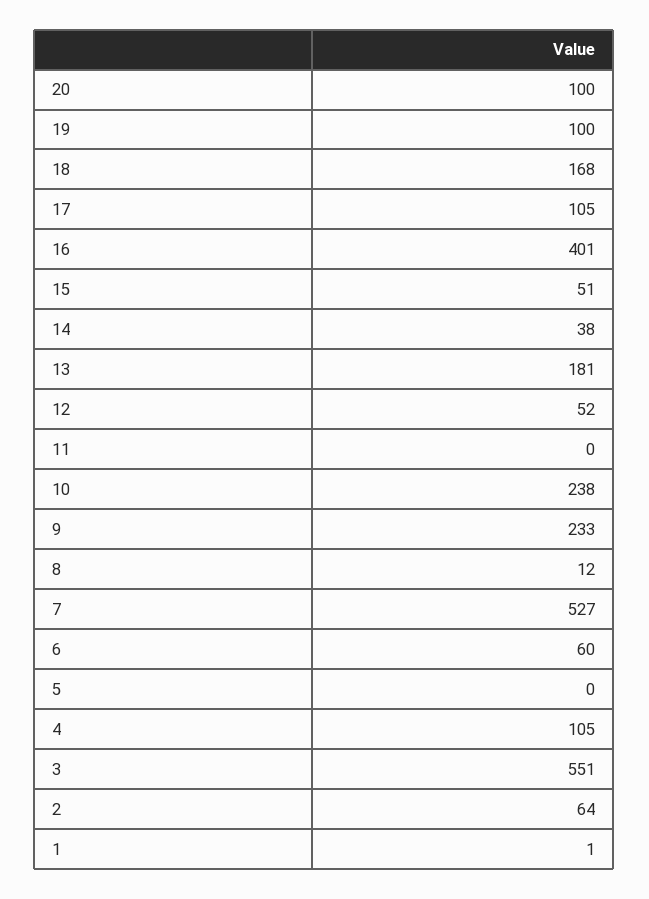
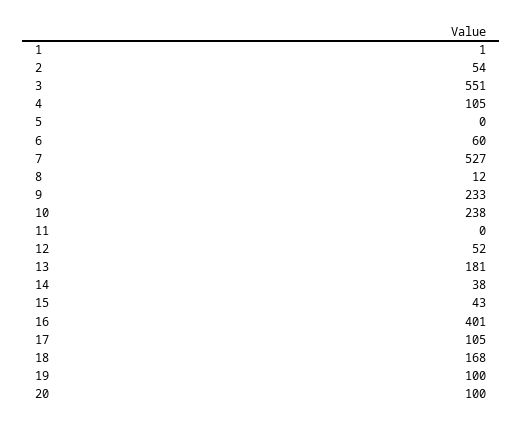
15: 51 -> 43
2: 64 -> 54

